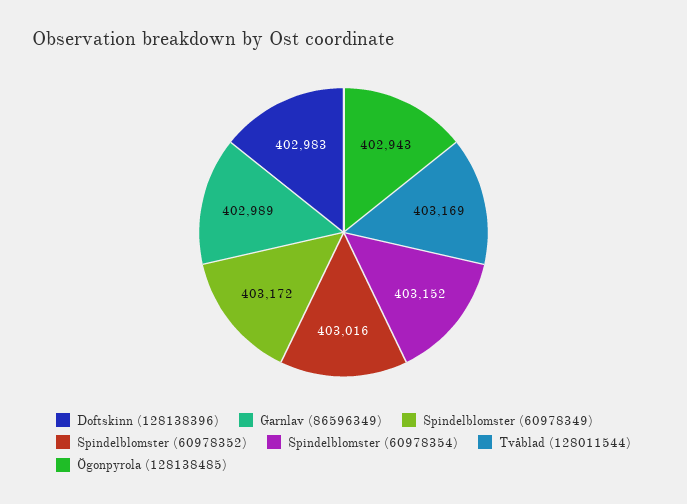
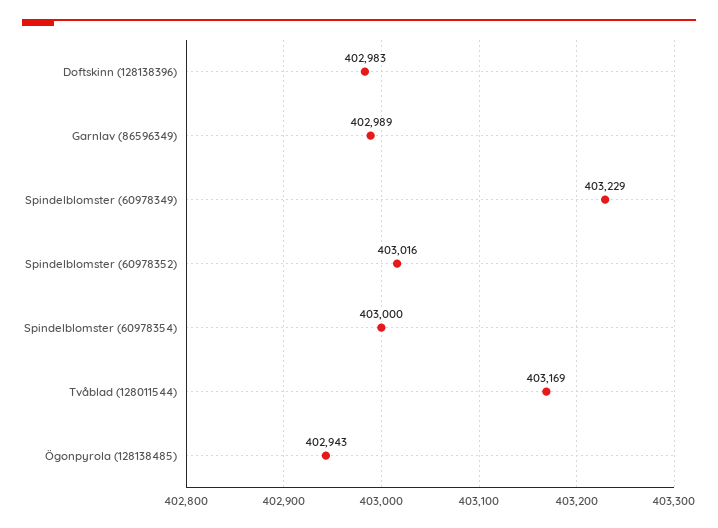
Spindelblomster (60978349): 403172 -> 403229
Spindelblomster (60978354): 403152 -> 403000

